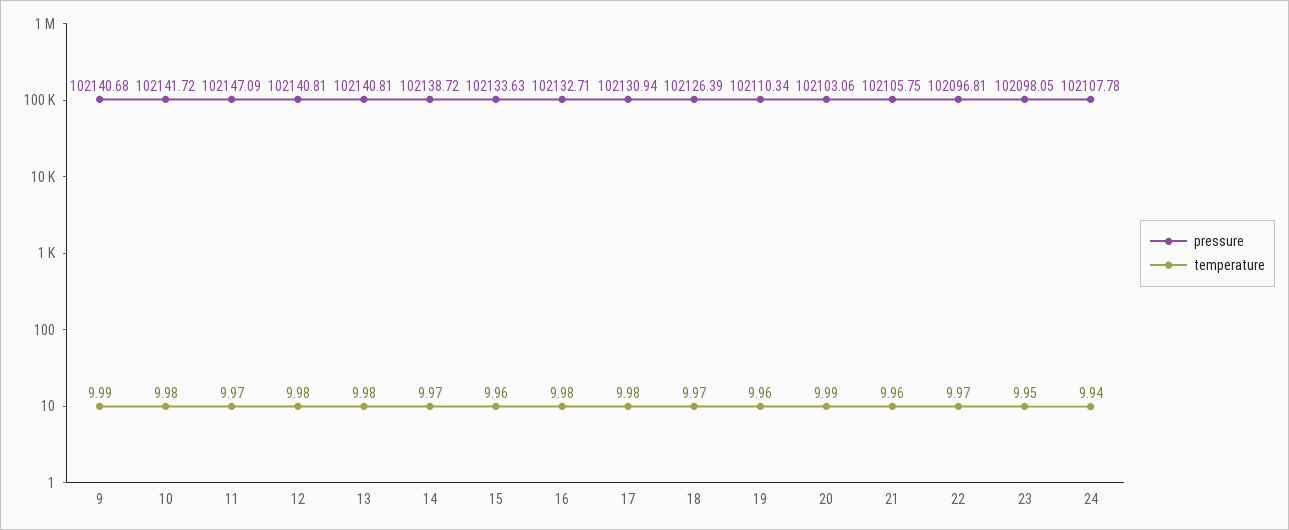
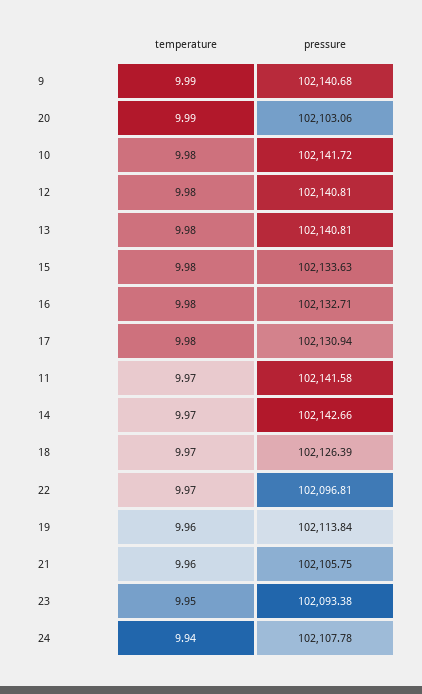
pressure, 11: 102147.09 -> 102141.58
pressure, 14: 102138.72 -> 102142.66
temperature, 15: 9.96 -> 9.98
pressure, 19: 102110.34 -> 102113.84
pressure, 23: 102098.05 -> 102093.38

